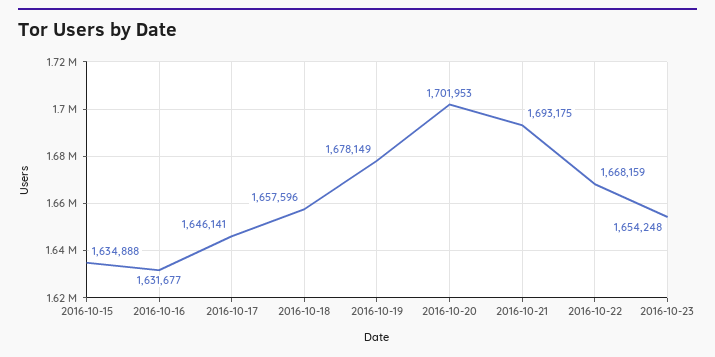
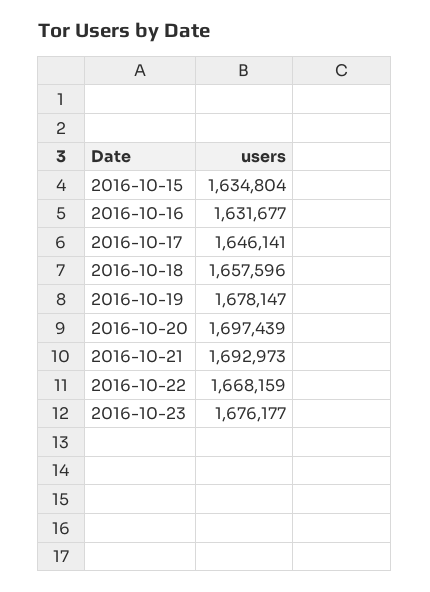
2016-10-15: 1634888 -> 1634804
2016-10-19: 1678149 -> 1678147
2016-10-20: 1701953 -> 1697439
2016-10-21: 1693175 -> 1692973
2016-10-23: 1654248 -> 1676177

